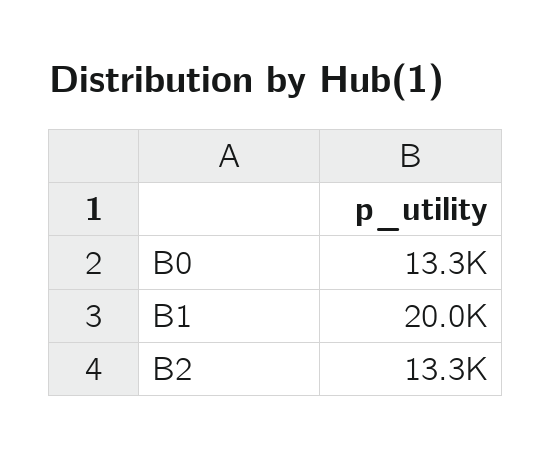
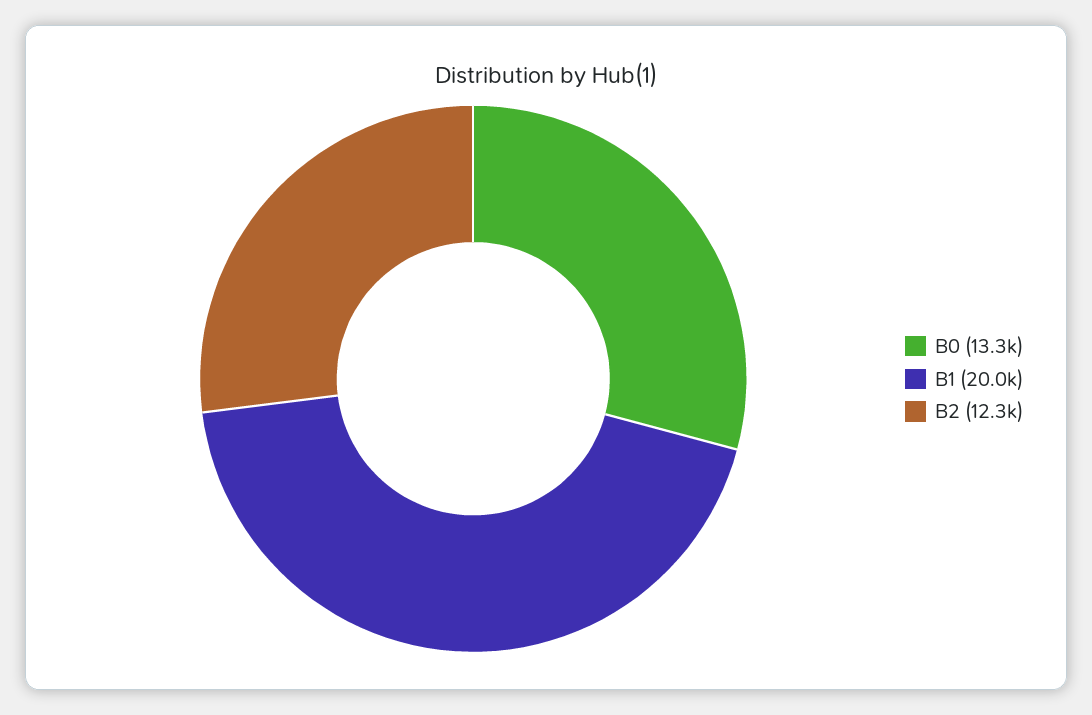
B2: 13300 -> 12300

